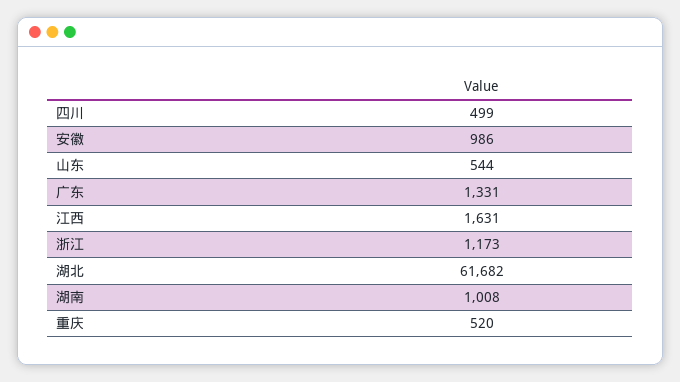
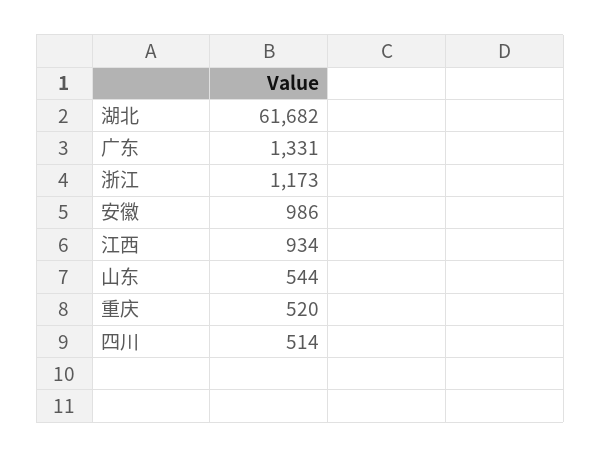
四川: 499 -> 514
江西: 1631 -> 934
湖南: 1008 -> none

